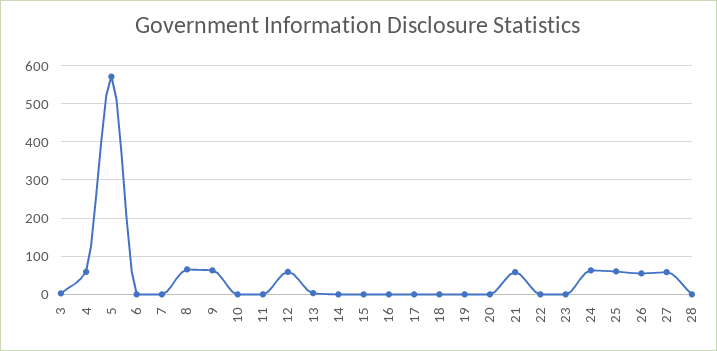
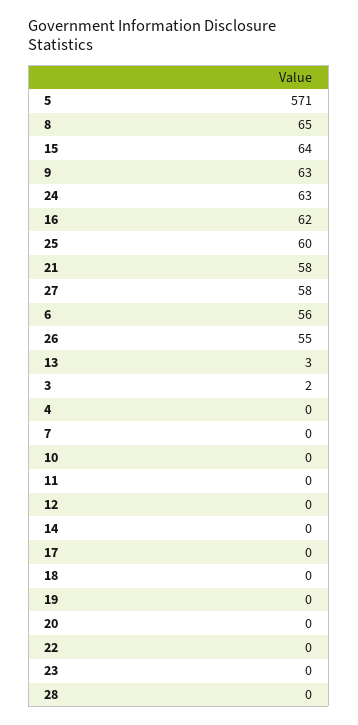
4: 60 -> 0
6: 0 -> 56
12: 60 -> 0
15: 0 -> 64
16: 0 -> 62

